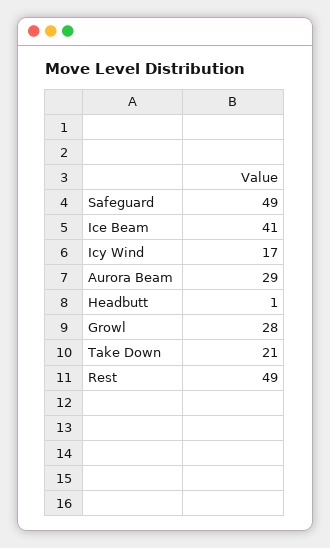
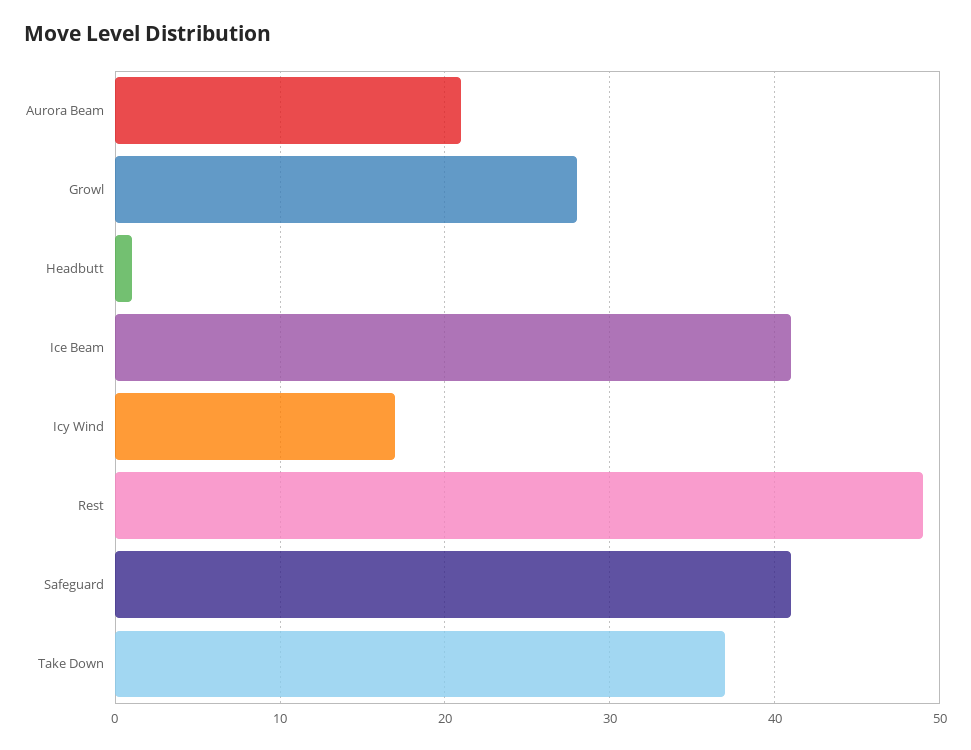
Safeguard: 49 -> 41
Aurora Beam: 29 -> 21
Take Down: 21 -> 37

